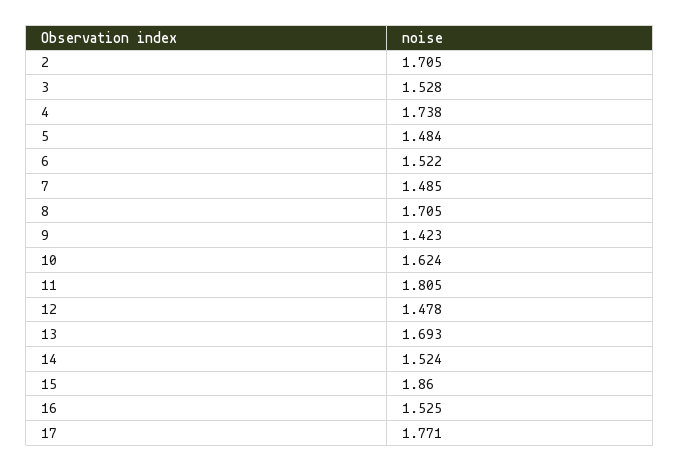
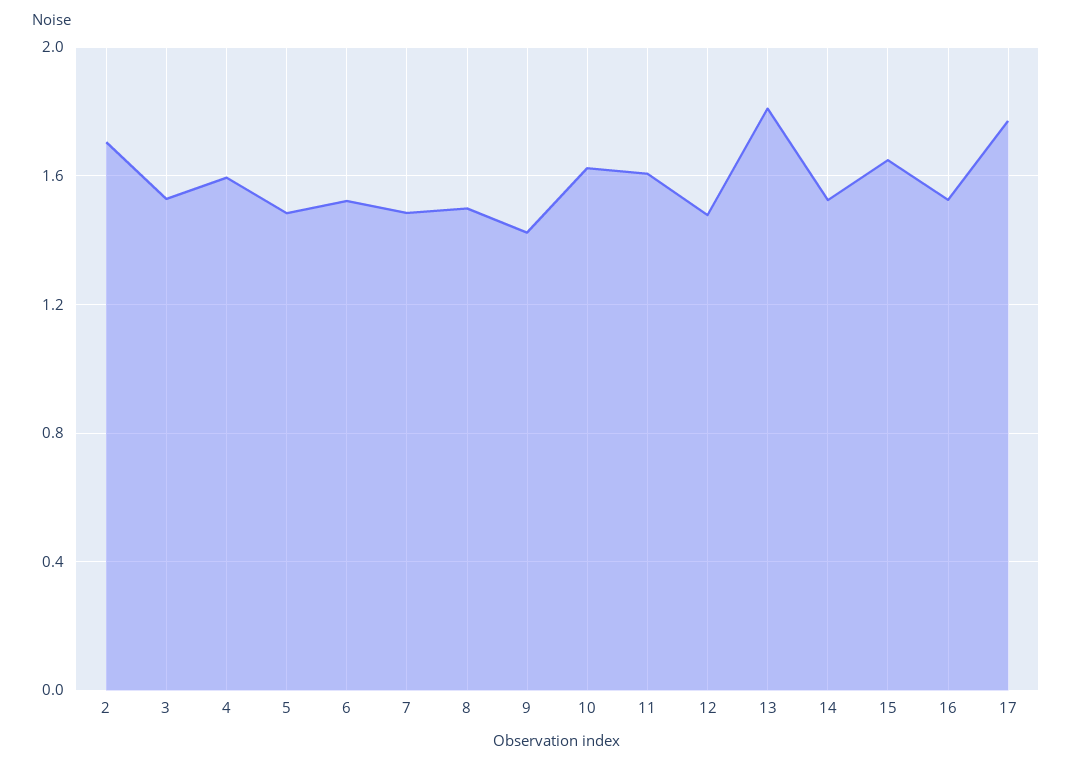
4: 1.738 -> 1.6
8: 1.705 -> 1.5
11: 1.805 -> 1.6
13: 1.693 -> 1.8
15: 1.86 -> 1.65

